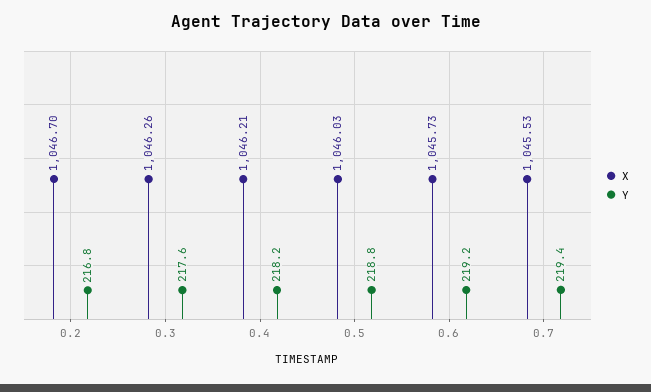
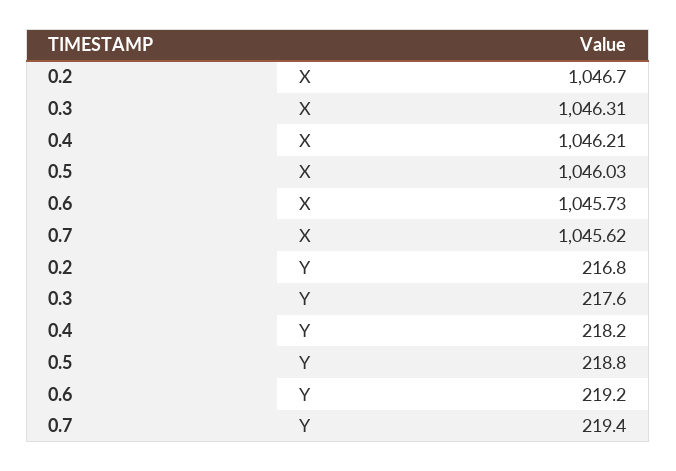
X, 0.3: 1046.26 -> 1046.31
X, 0.7: 1045.53 -> 1045.62

